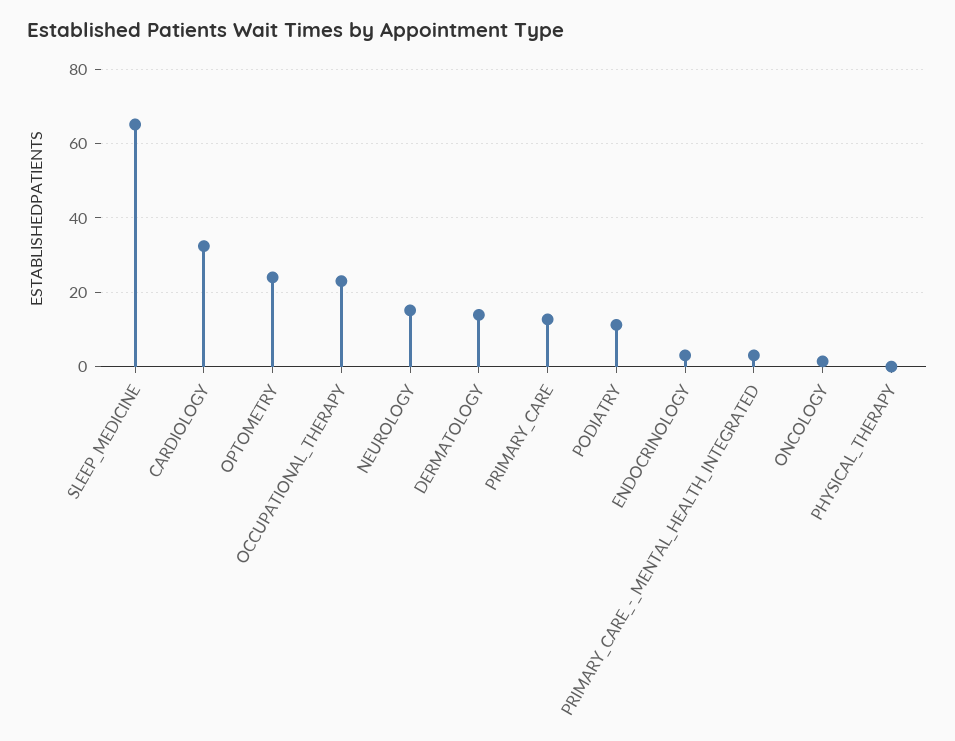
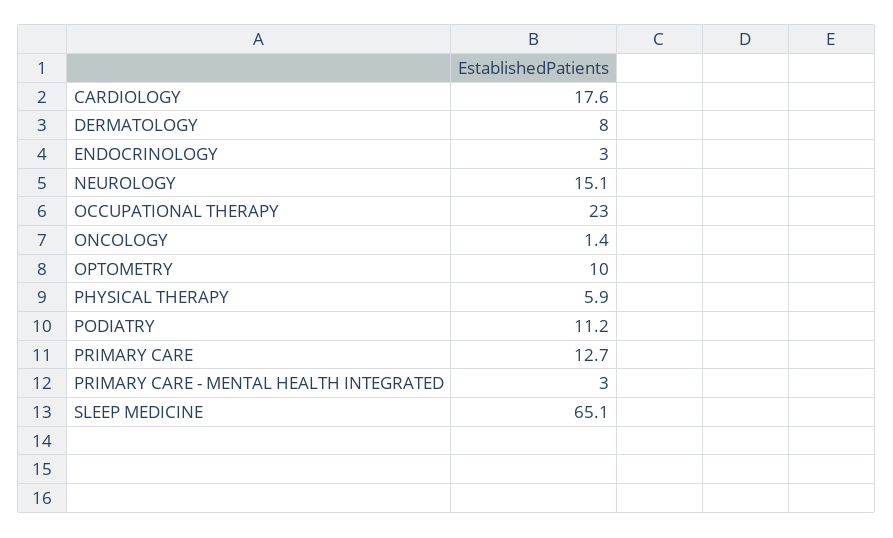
CARDIOLOGY: 32 -> 17.6
OPTOMETRY: 24 -> 10
DERMATOLOGY: 14 -> 8
PHYSICAL_THERAPY: 0 -> 5.9

